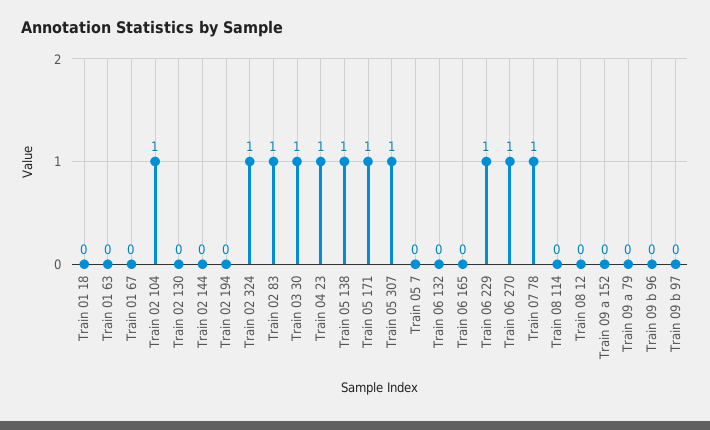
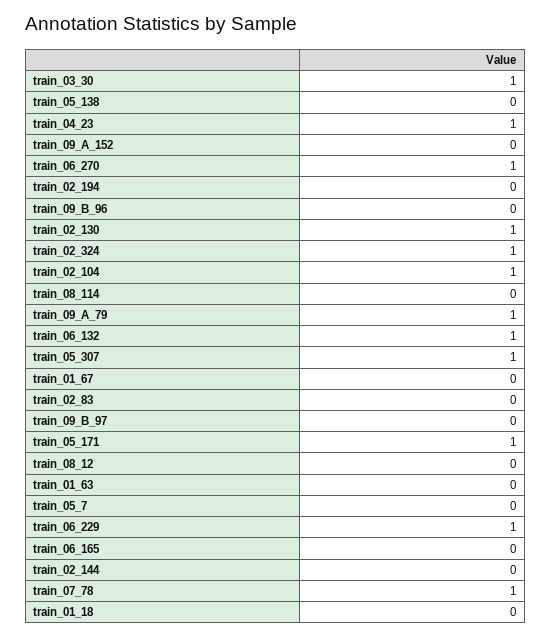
Train 02 130: 0 -> 1
Train 02 83: 1 -> 0
Train 05 138: 1 -> 0
Train 06 132: 0 -> 1
Train 09 a 79: 0 -> 1

